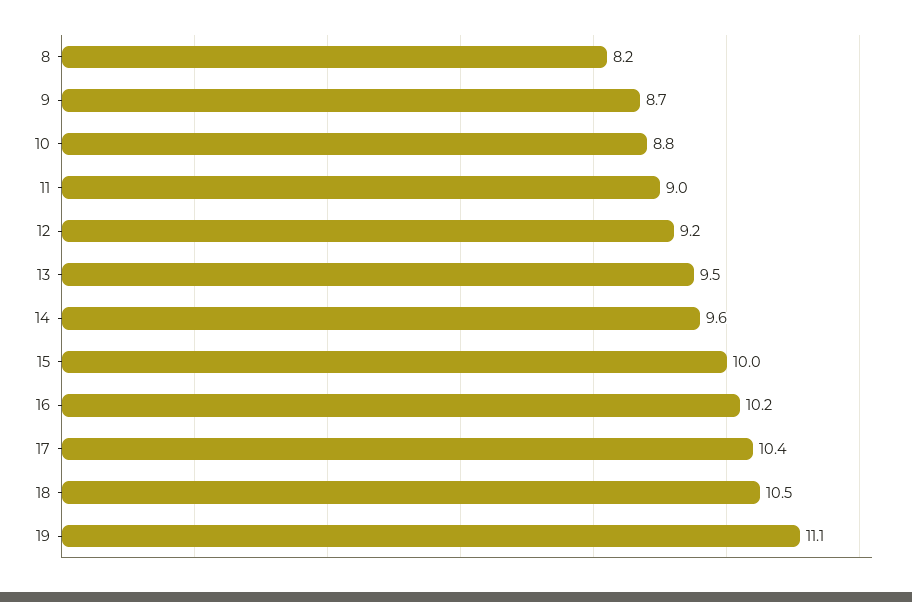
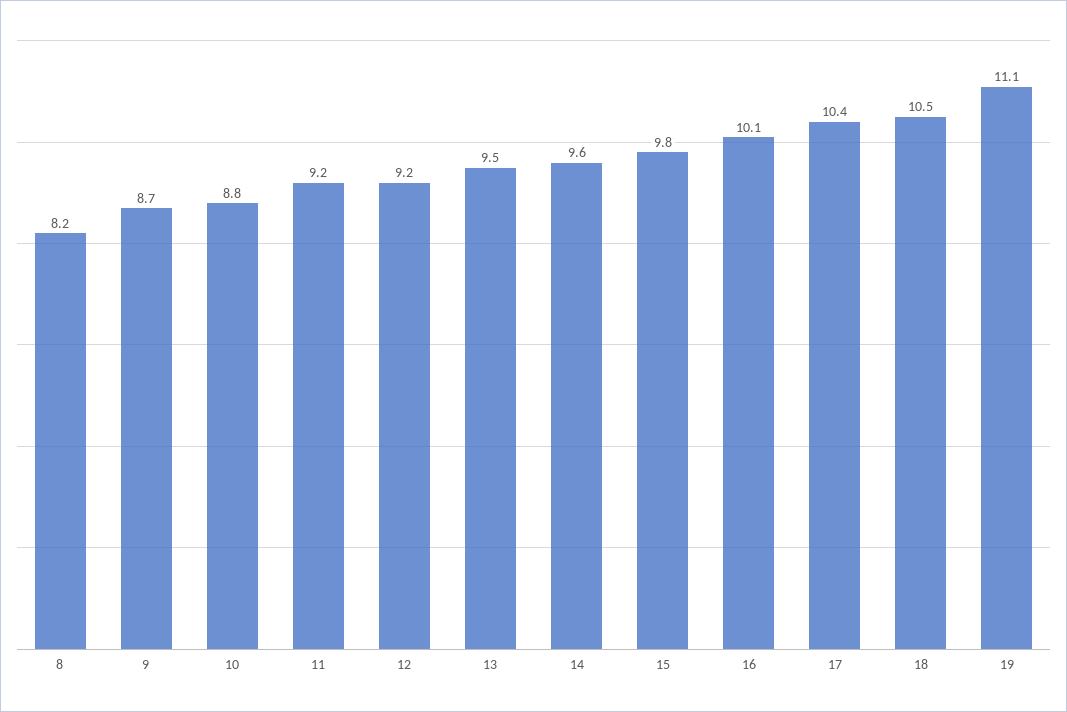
11: 9 -> 9.2
15: 10 -> 9.8
16: 10.2 -> 10.1

